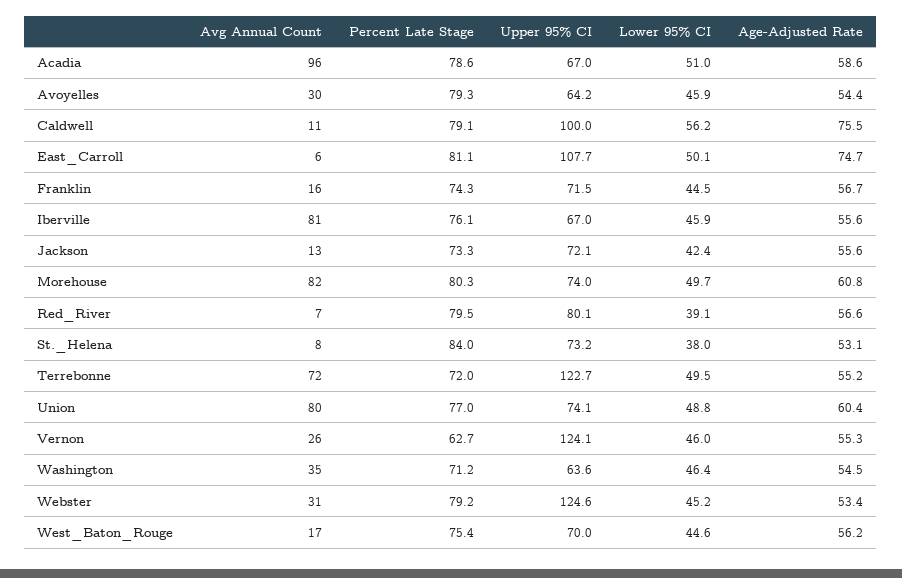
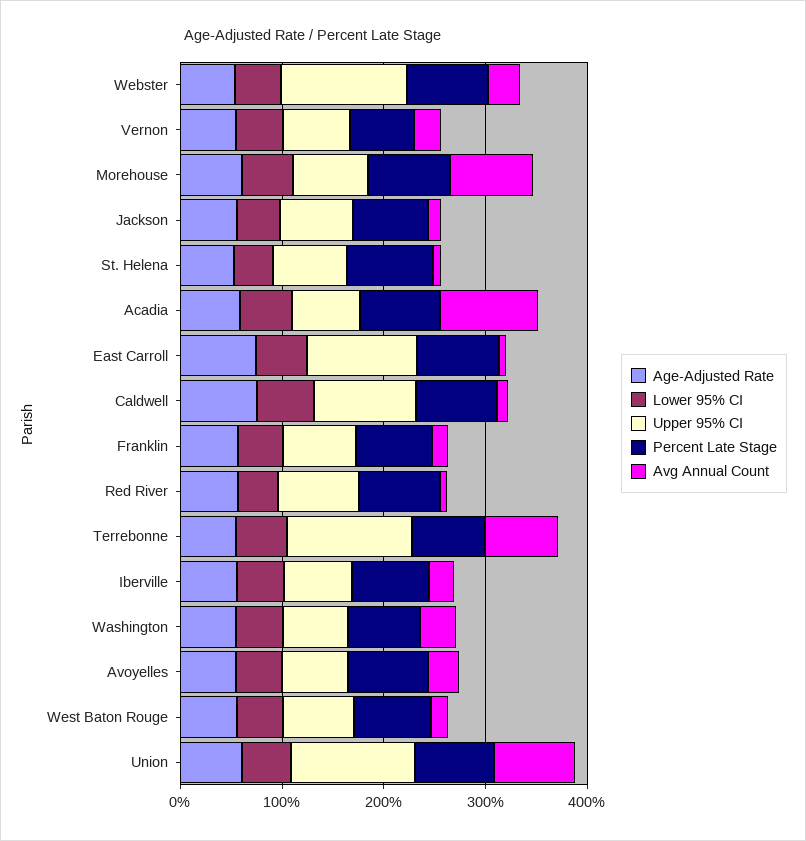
Avg Annual Count, Iberville: 81 -> 20
Upper 95% CI, Union: 74.1 -> 120
Upper 95% CI, Vernon: 124.1 -> 60

